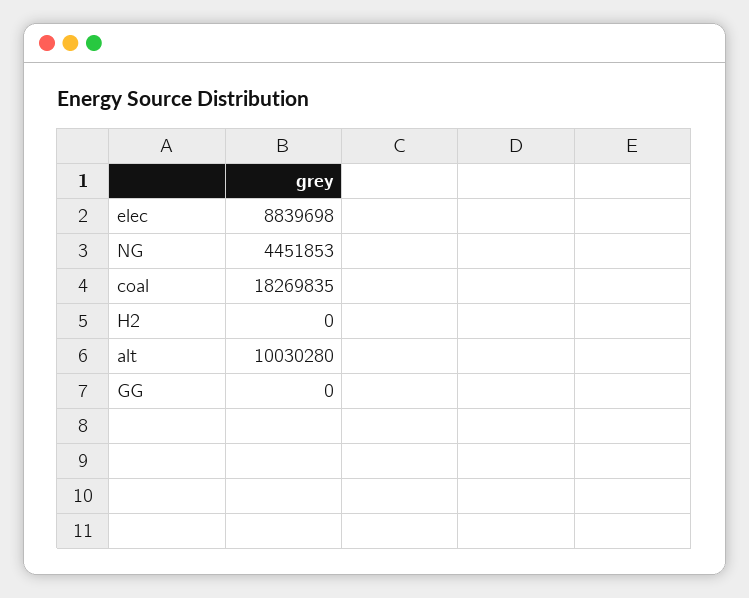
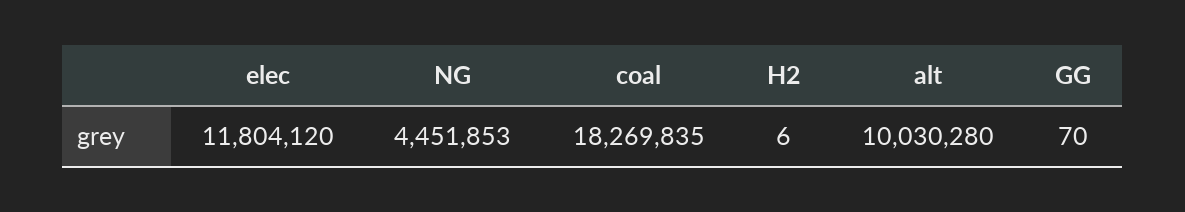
elec: 8839698 -> 11804120
H2: 0 -> 6
GG: 0 -> 70

